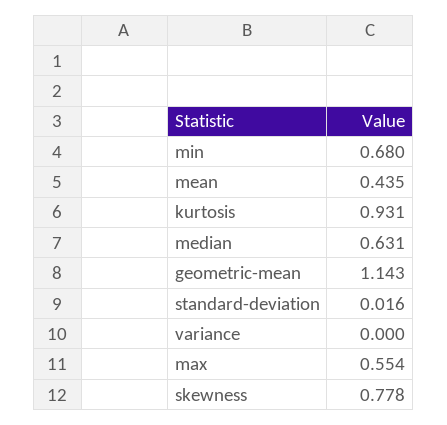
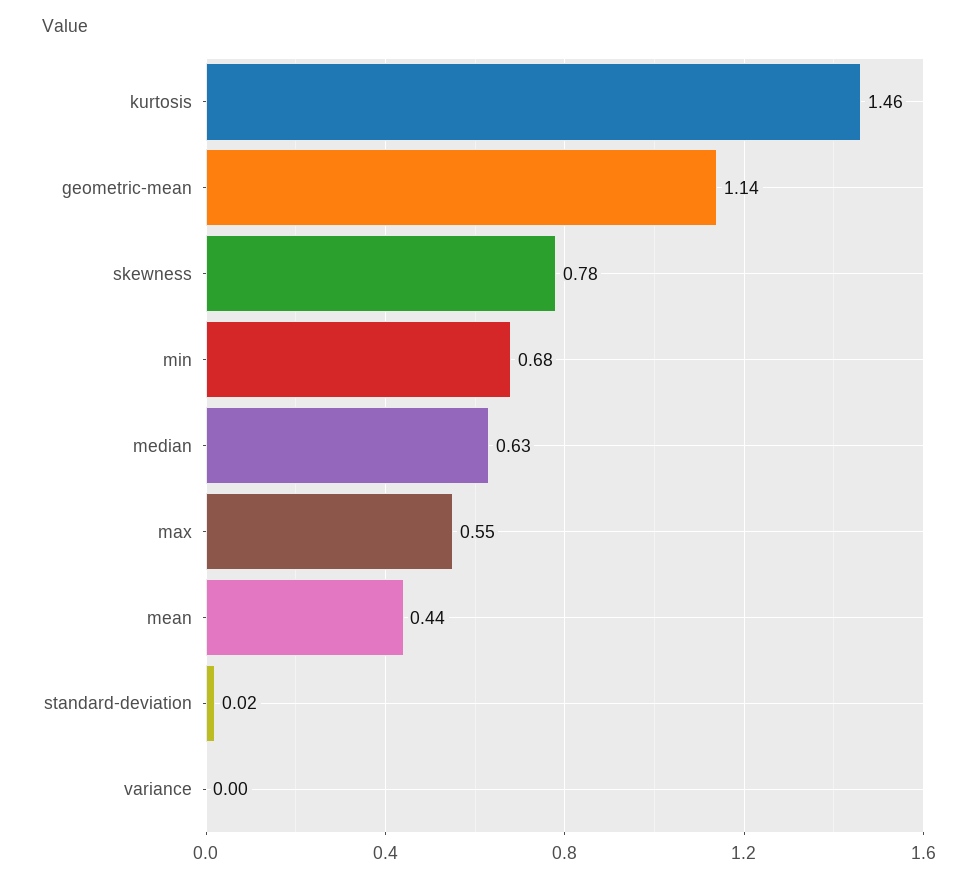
kurtosis: 0.931 -> 1.46

